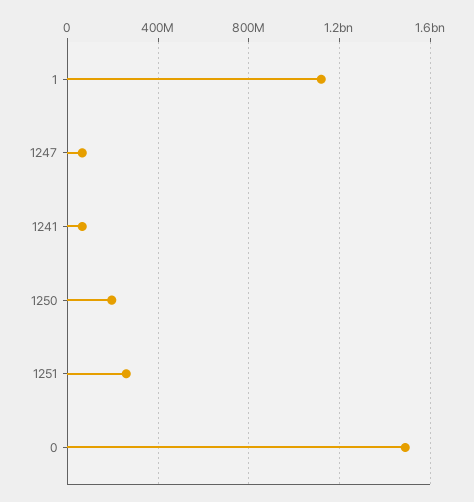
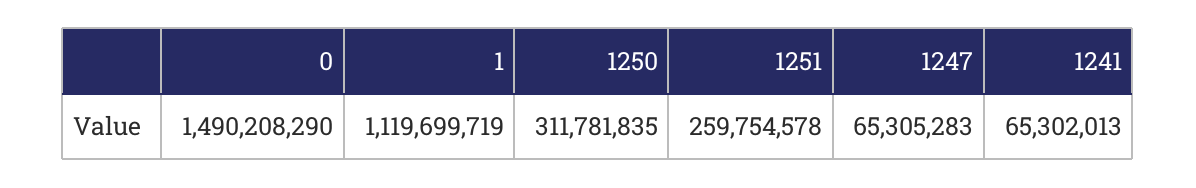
1250: 200000000 -> 311781835

